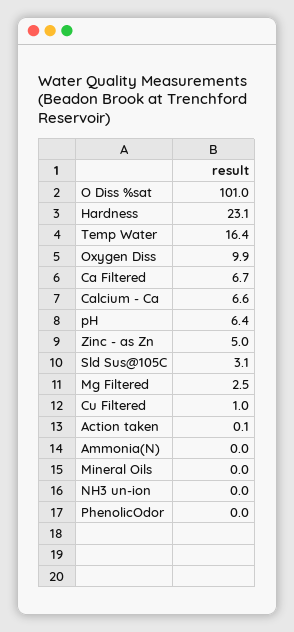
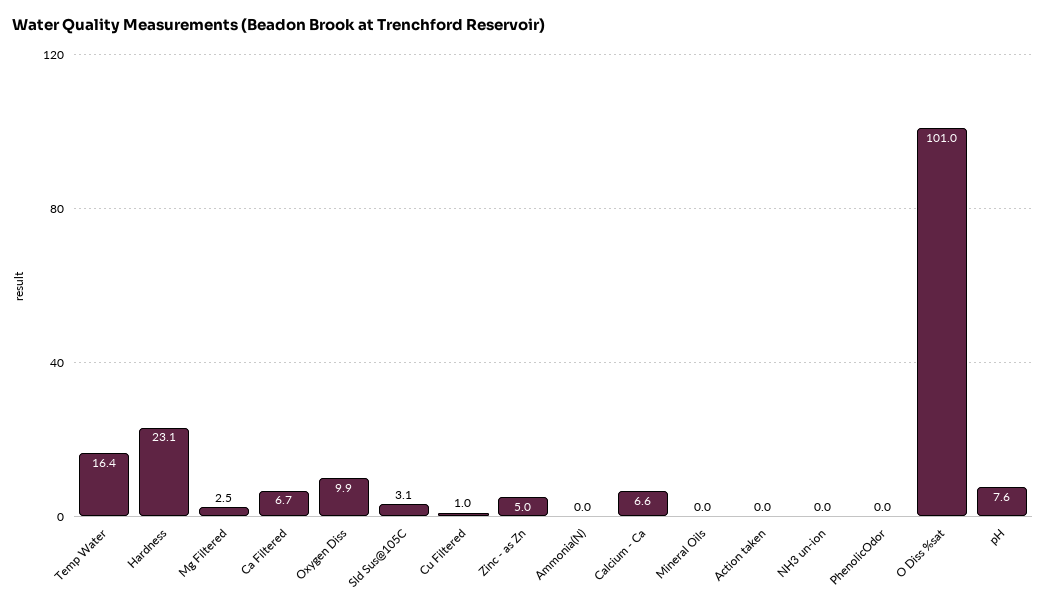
pH: 6.4 -> 7.6
Action taken: 0.1 -> 0

